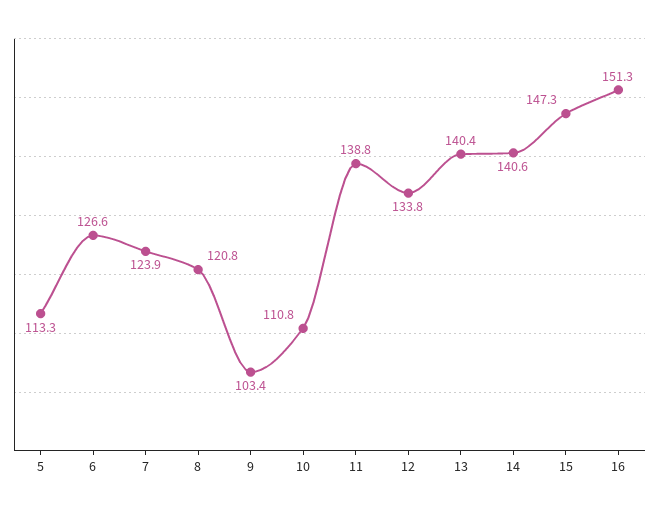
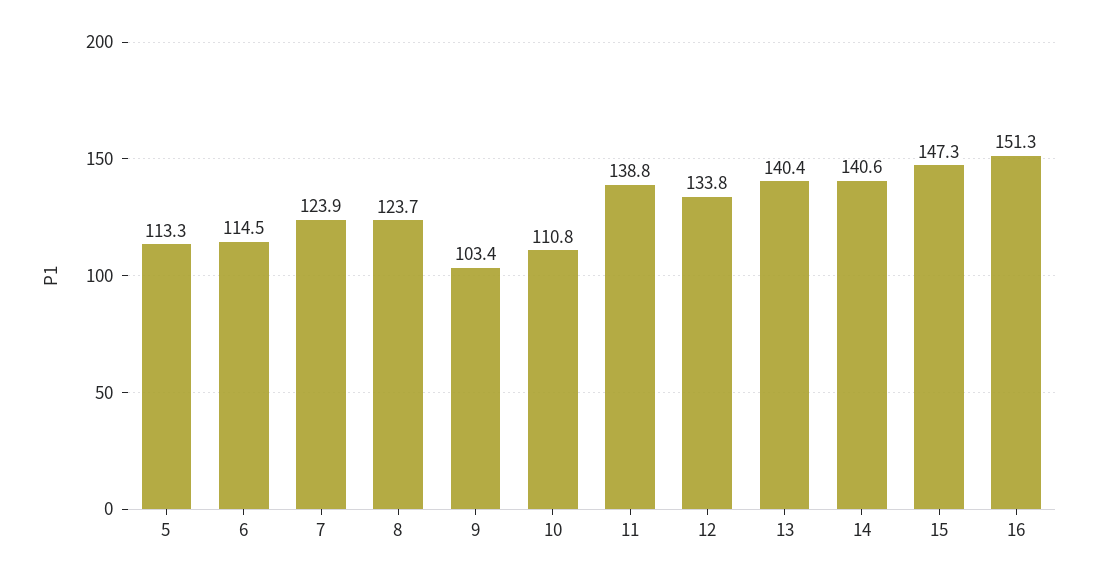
6: 126.6 -> 114.5
8: 120.8 -> 123.7

